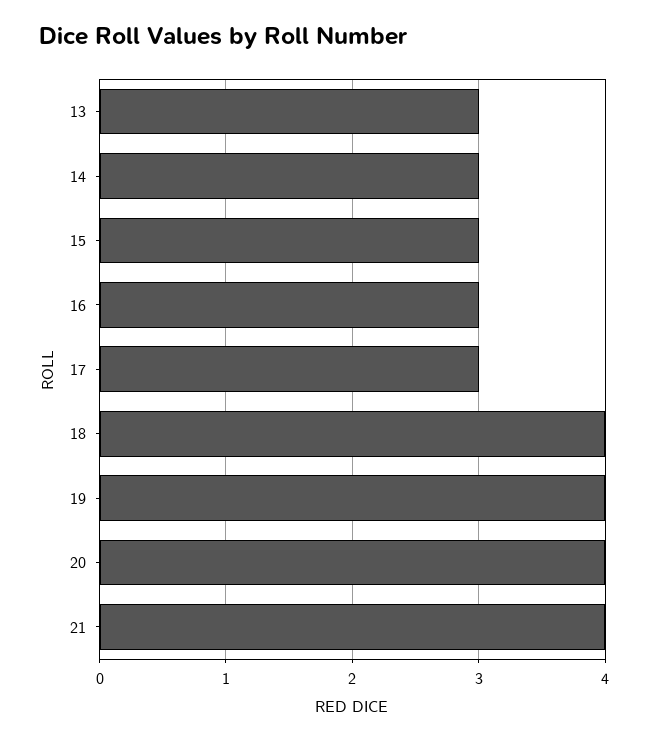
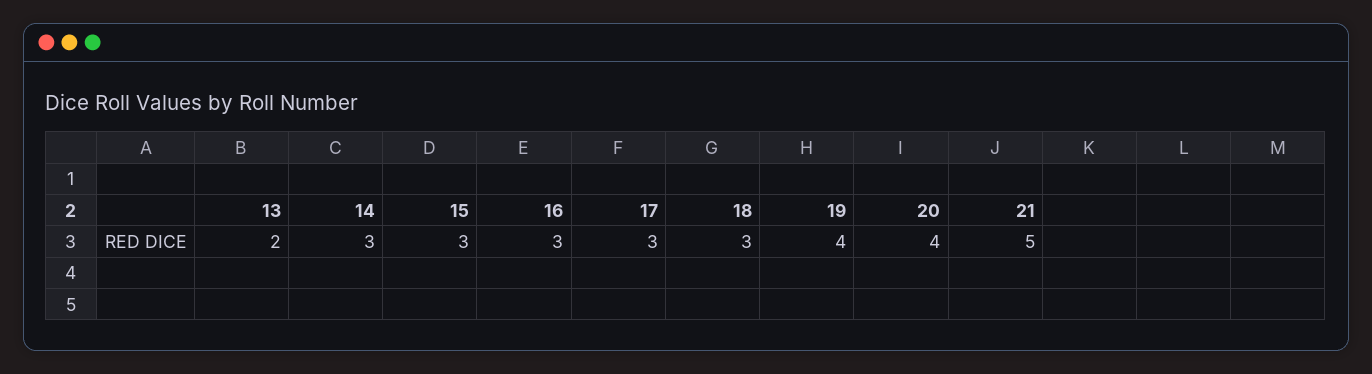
13: 3 -> 2
18: 4 -> 3
21: 4 -> 5

